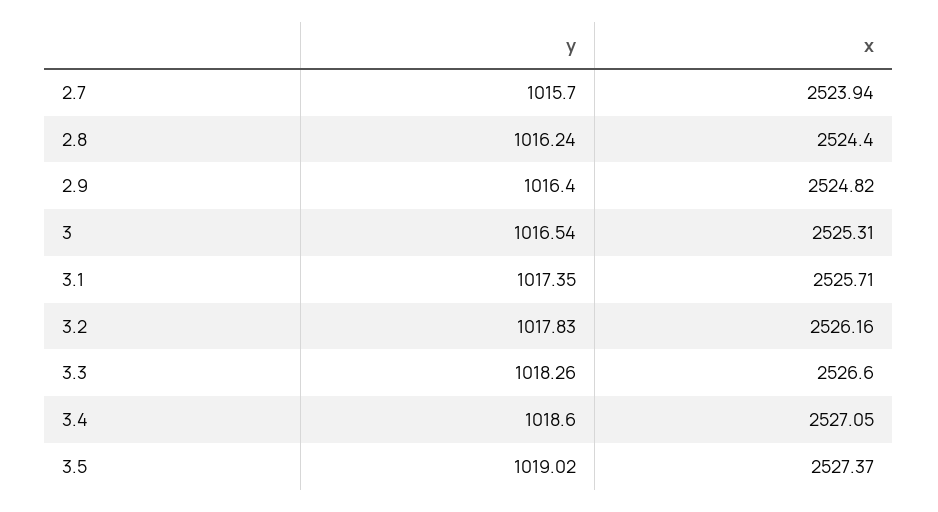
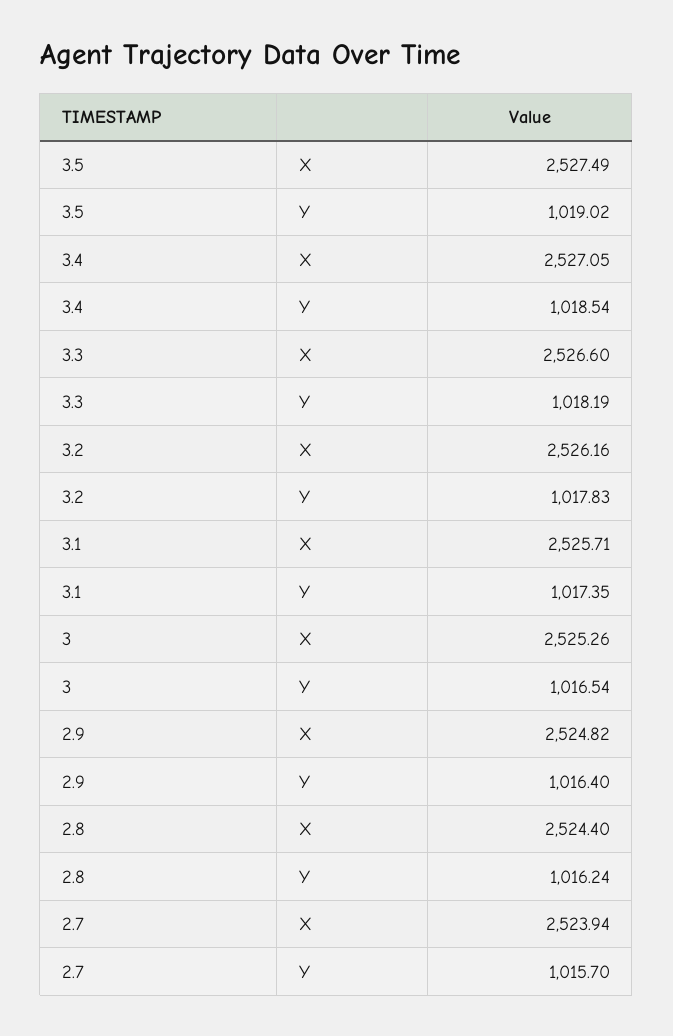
x, 3: 2525.31 -> 2525.26
y, 3.3: 1018.26 -> 1018.19
y, 3.4: 1018.6 -> 1018.54
x, 3.5: 2527.37 -> 2527.49

